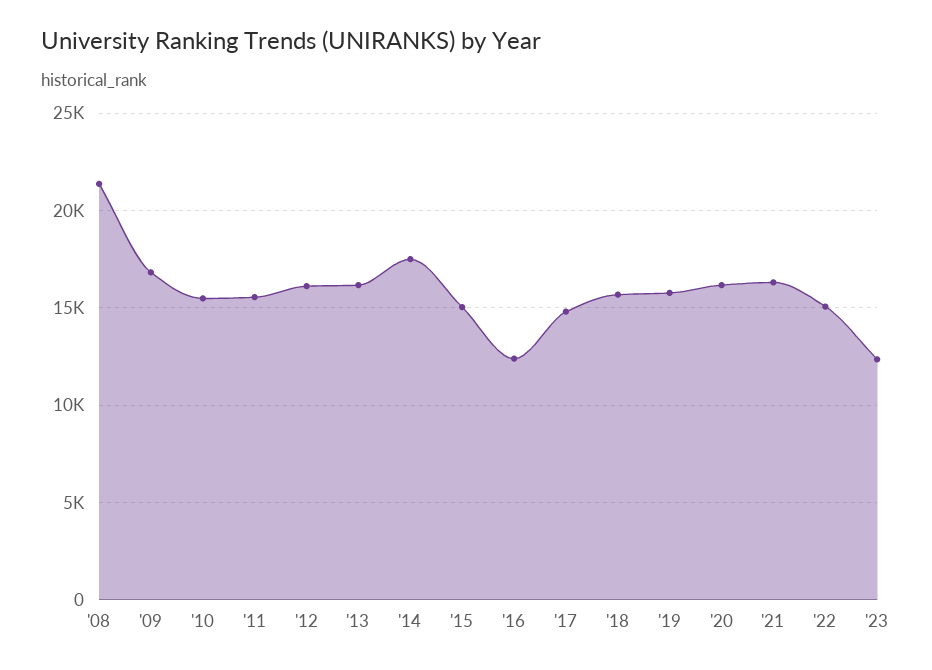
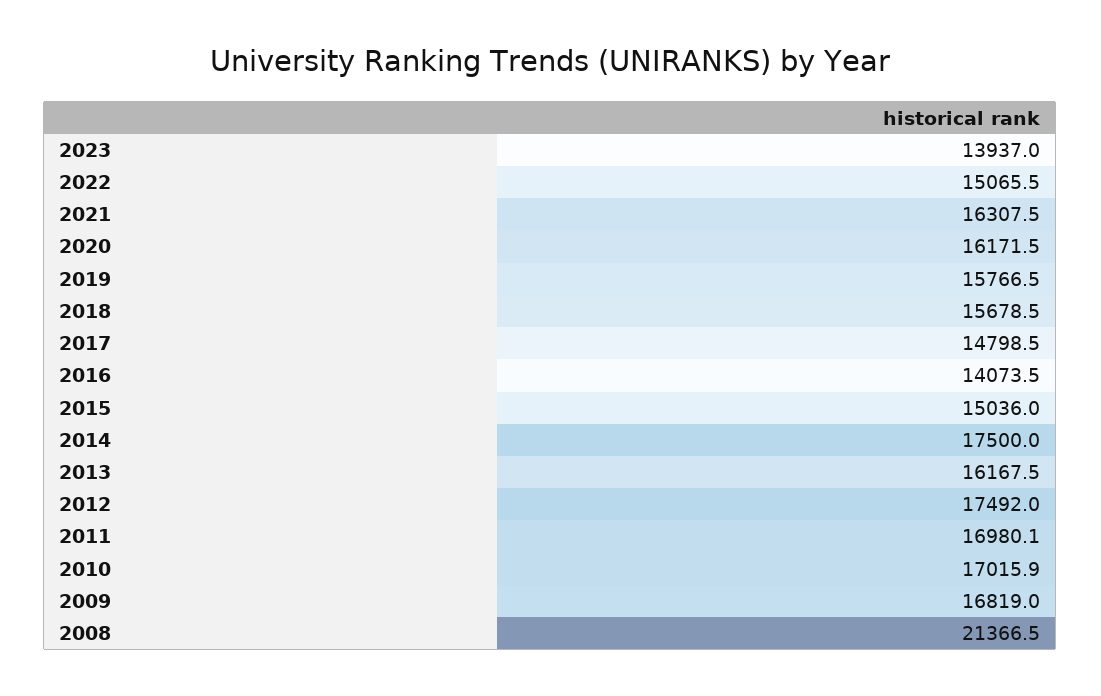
'10: 15500 -> 17015.9
'11: 15500 -> 16980.1
'12: 16000 -> 17492
'16: 12500 -> 14073.5
'23: 12500 -> 13937

